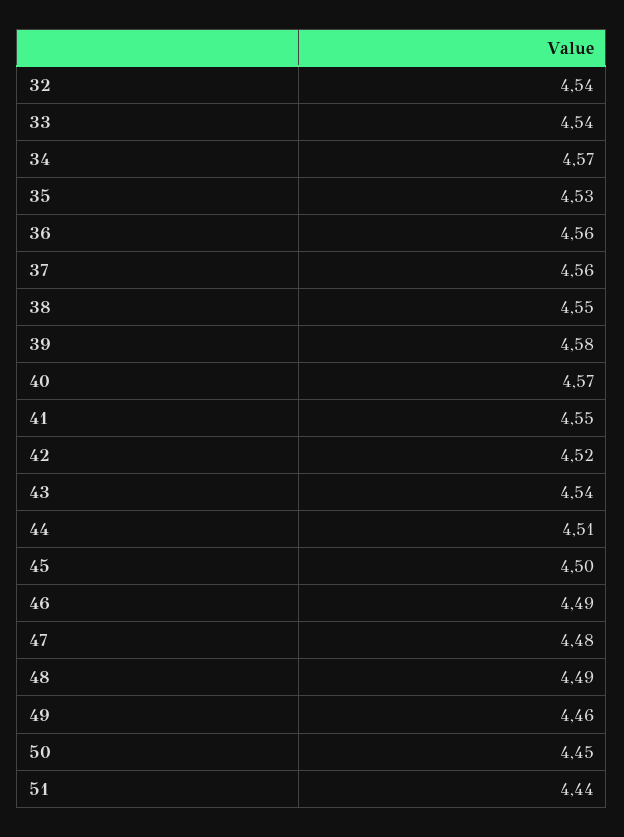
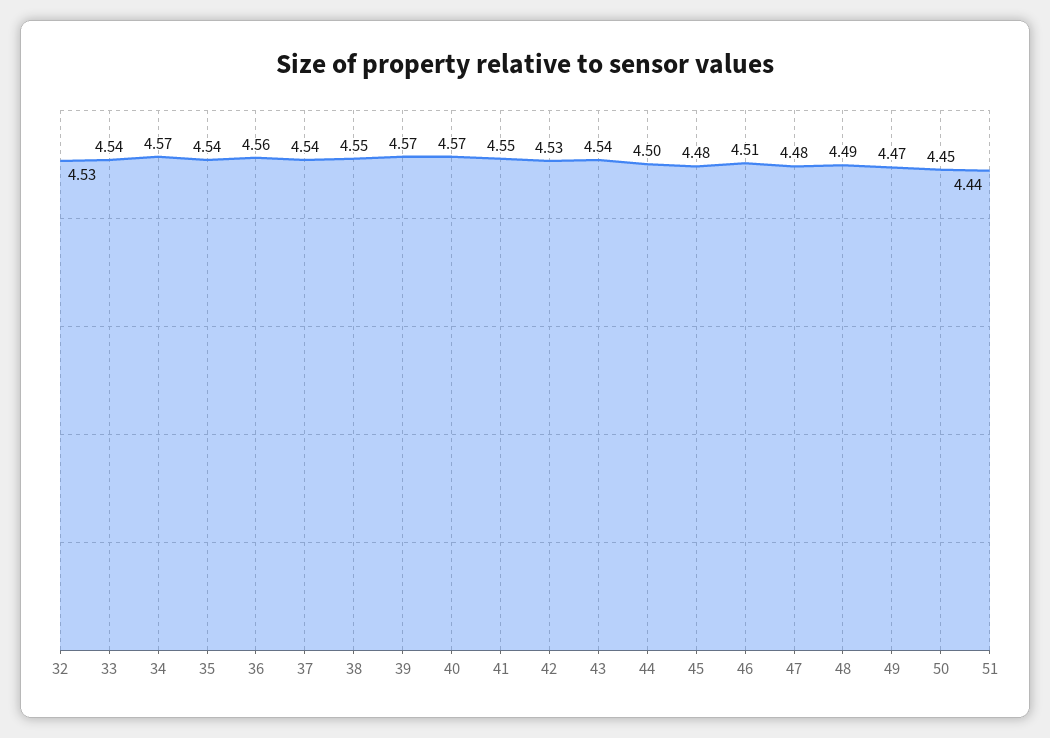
32: 4.54 -> 4.53
35: 4.53 -> 4.54
37: 4.56 -> 4.54
39: 4.58 -> 4.57
42: 4.52 -> 4.53
44: 4.51 -> 4.5
45: 4.5 -> 4.48
46: 4.49 -> 4.51
49: 4.46 -> 4.47

